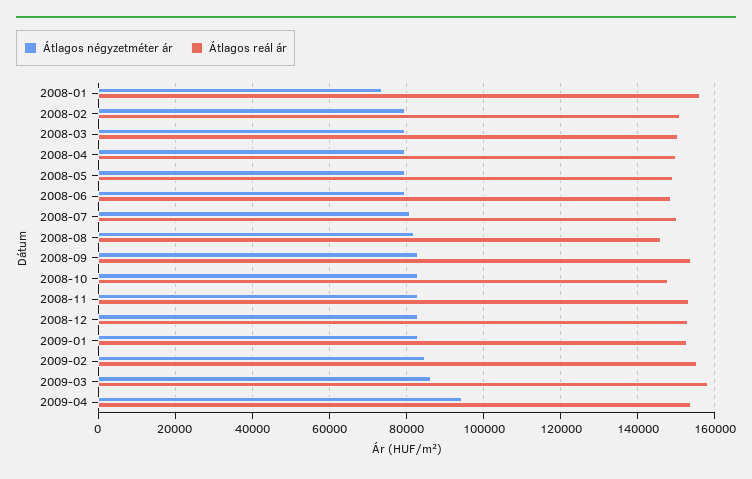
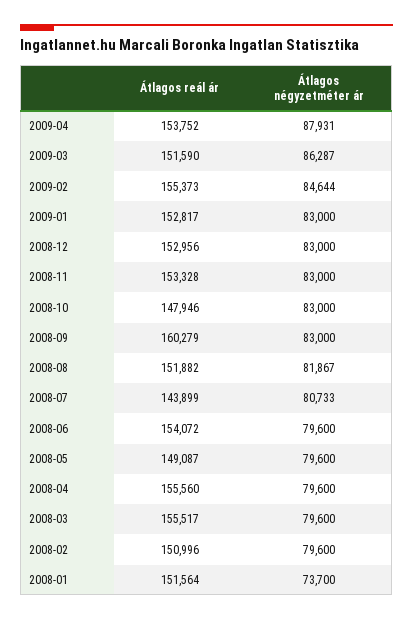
Átlagos reál ár, 2008-01: 156000 -> 151564
Átlagos reál ár, 2008-03: 150000 -> 155517
Átlagos reál ár, 2008-04: 150000 -> 155560
Átlagos reál ár, 2008-06: 148000 -> 154072
Átlagos reál ár, 2008-07: 150000 -> 143899
Átlagos reál ár, 2008-08: 146000 -> 151882
Átlagos reál ár, 2008-09: 154000 -> 160279
Átlagos reál ár, 2009-03: 158000 -> 151590
Átlagos négyzetméter ár, 2009-04: 94000 -> 87931

